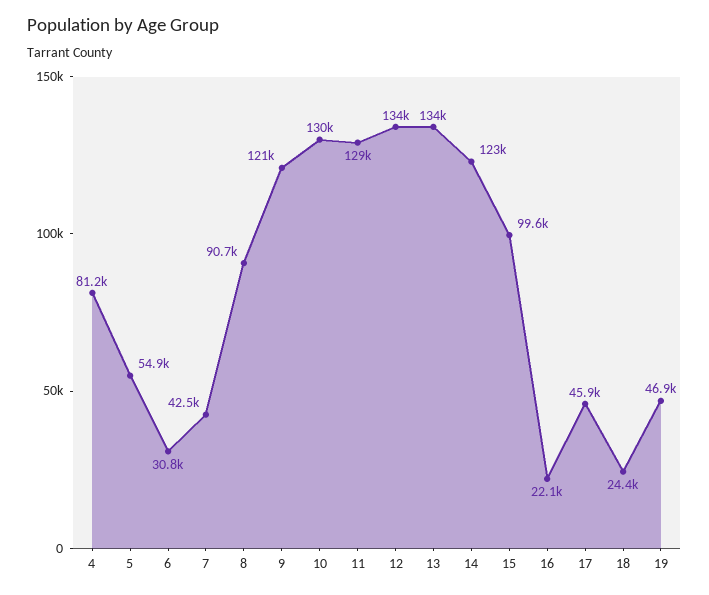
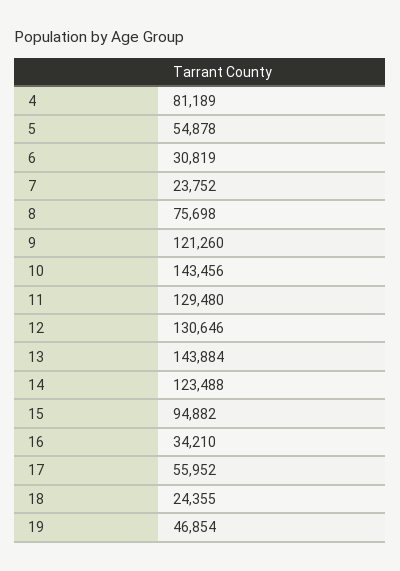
7: 42500 -> 23752
8: 90700 -> 75698
10: 130000 -> 143456
12: 134000 -> 130646
13: 134000 -> 143884
15: 99600 -> 94882
16: 22100 -> 34210
17: 45900 -> 55952

